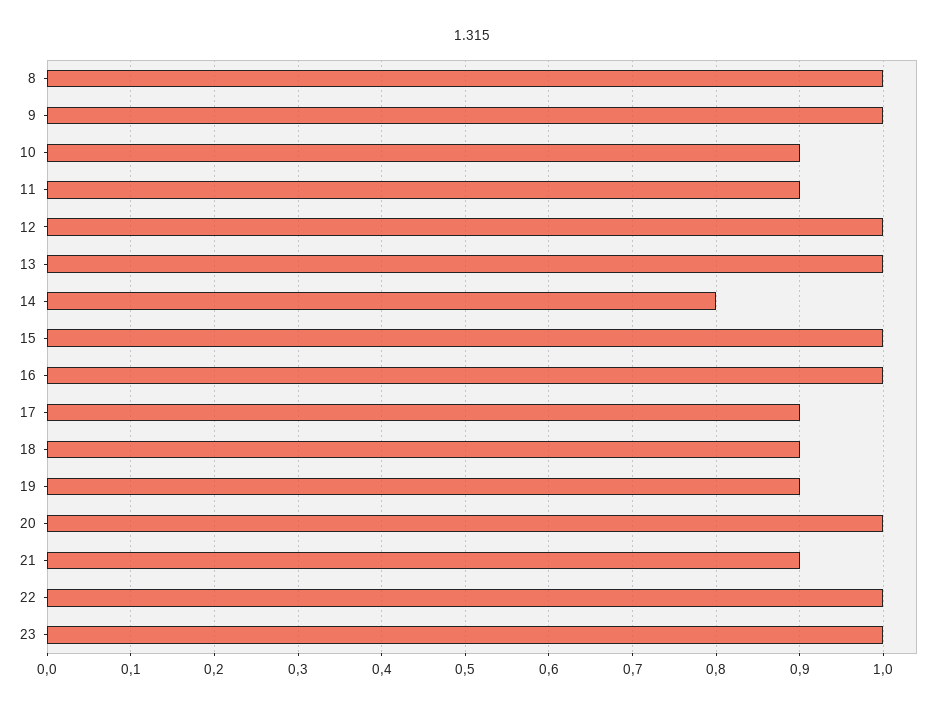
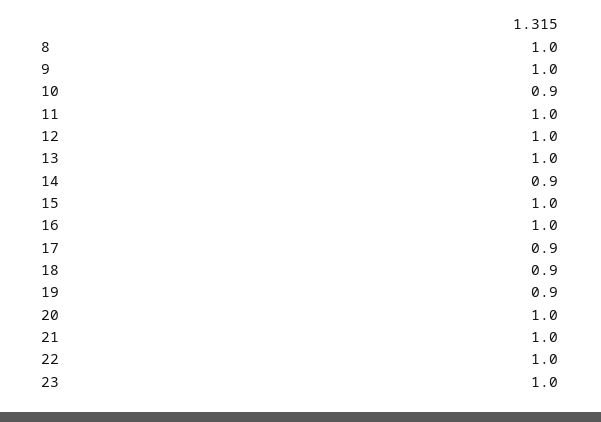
11: 0.9 -> 1
14: 0.8 -> 0.9
21: 0.9 -> 1

